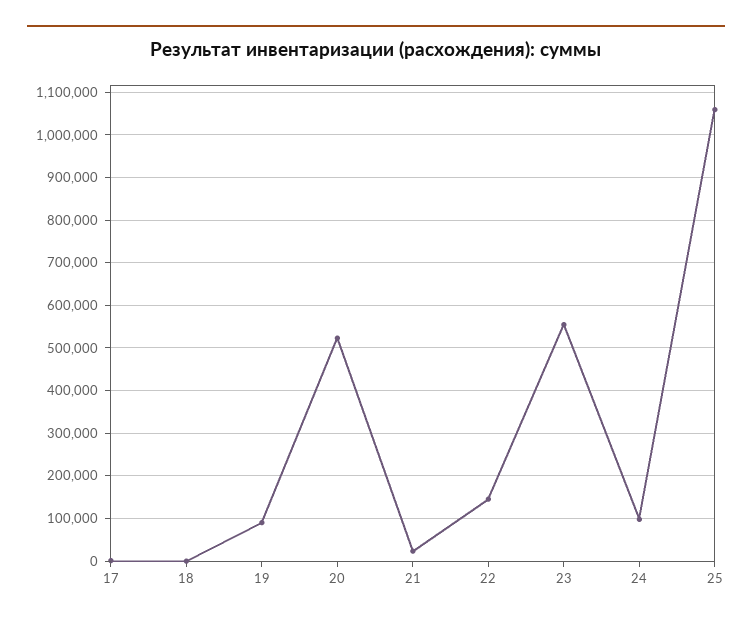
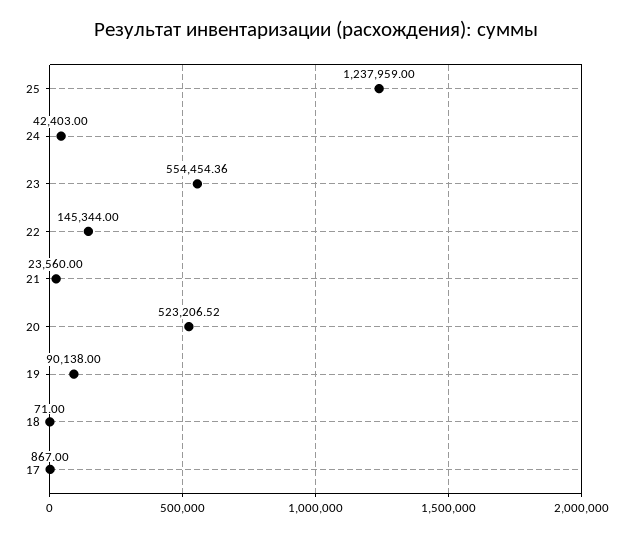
24: 100000 -> 42403
25: 1060000 -> 1237959

